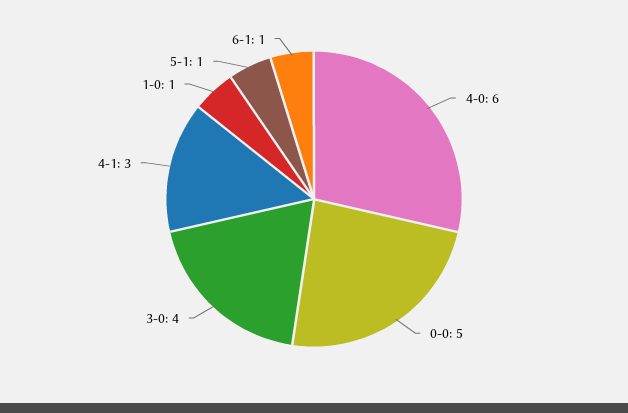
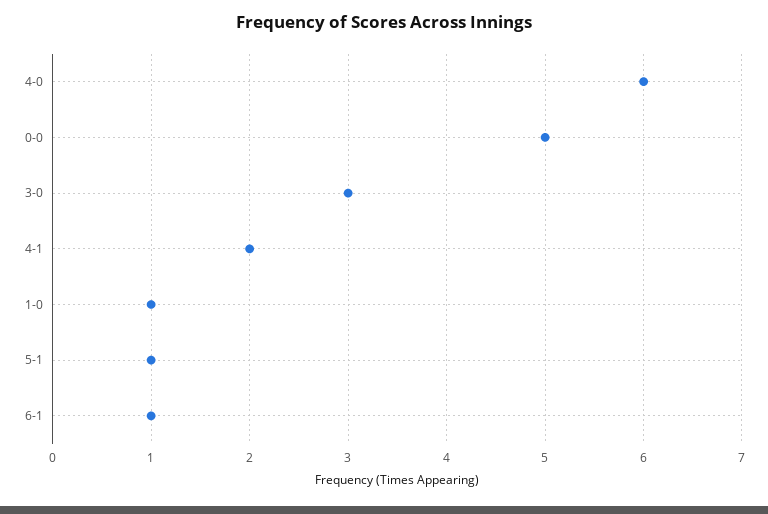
3-0: 4 -> 3
4-1: 3 -> 2

